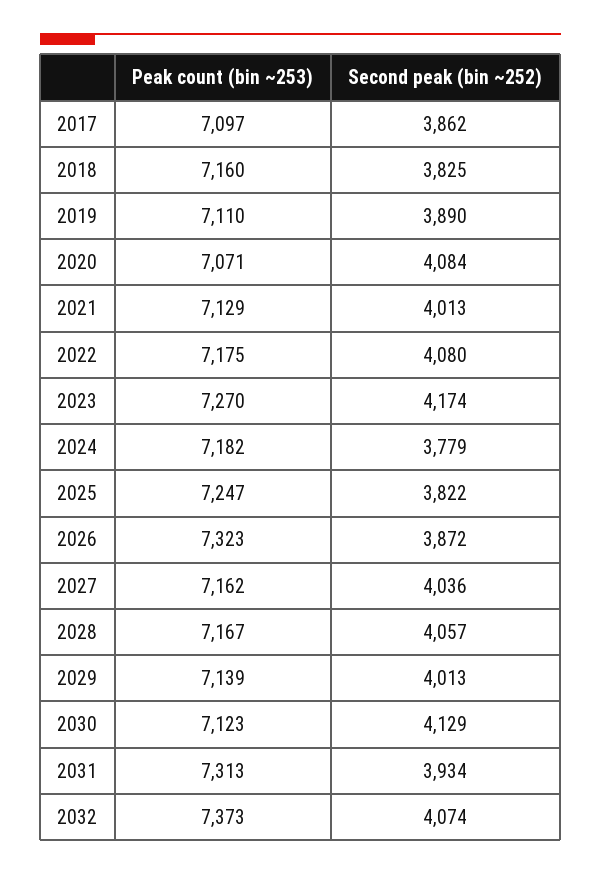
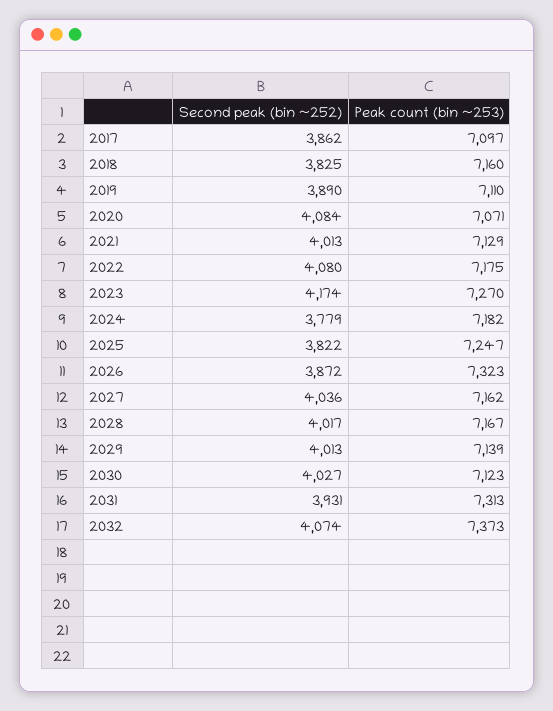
Second peak (bin ~252), 2028: 4057 -> 4017
Second peak (bin ~252), 2030: 4129 -> 4027
Second peak (bin ~252), 2031: 3934 -> 3931

